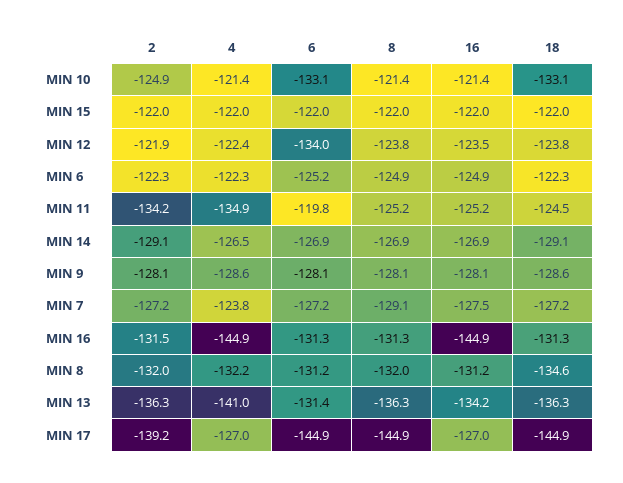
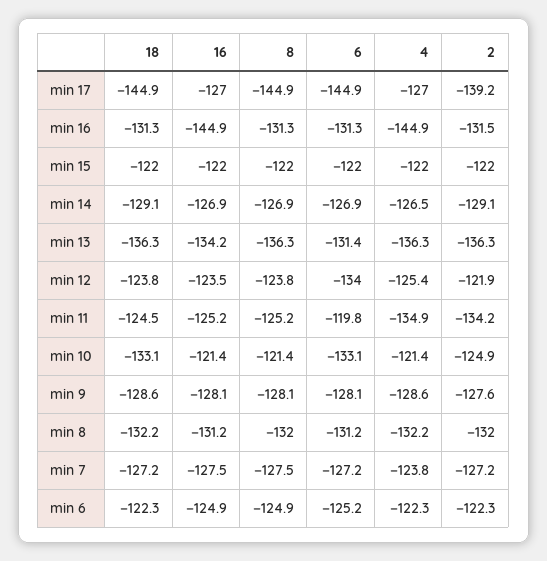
4, MIN 12: -122.4 -> -125.4
2, MIN 9: -128.1 -> -127.6
8, MIN 7: -129.1 -> -127.5
18, MIN 8: -134.6 -> -132.2
4, MIN 13: -141 -> -136.3

